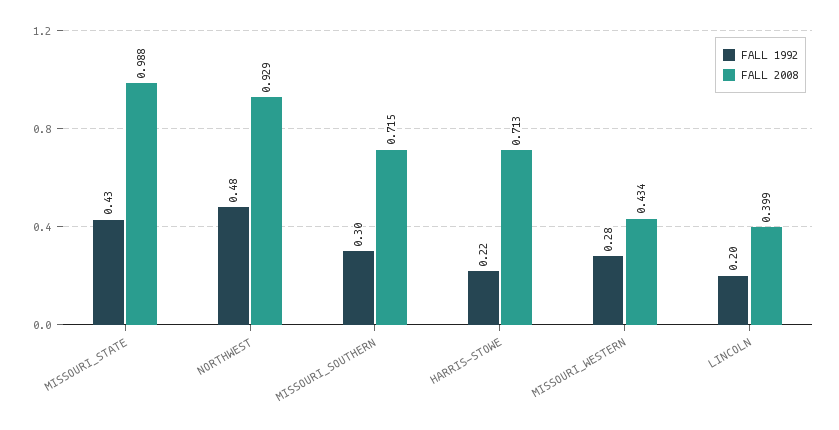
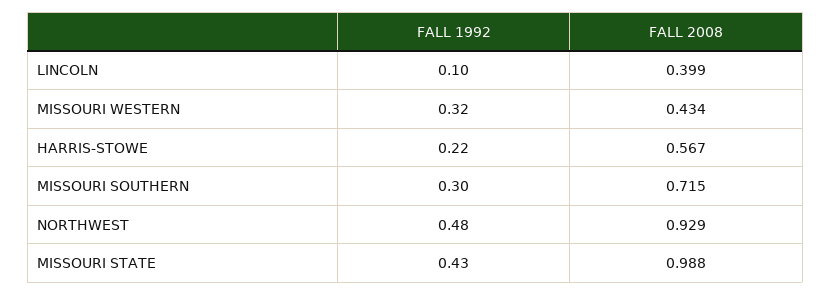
FALL 2008, HARRIS-STOWE: 0.713 -> 0.567
FALL 1992, MISSOURI_WESTERN: 0.28 -> 0.32
FALL 1992, LINCOLN: 0.2 -> 0.1

